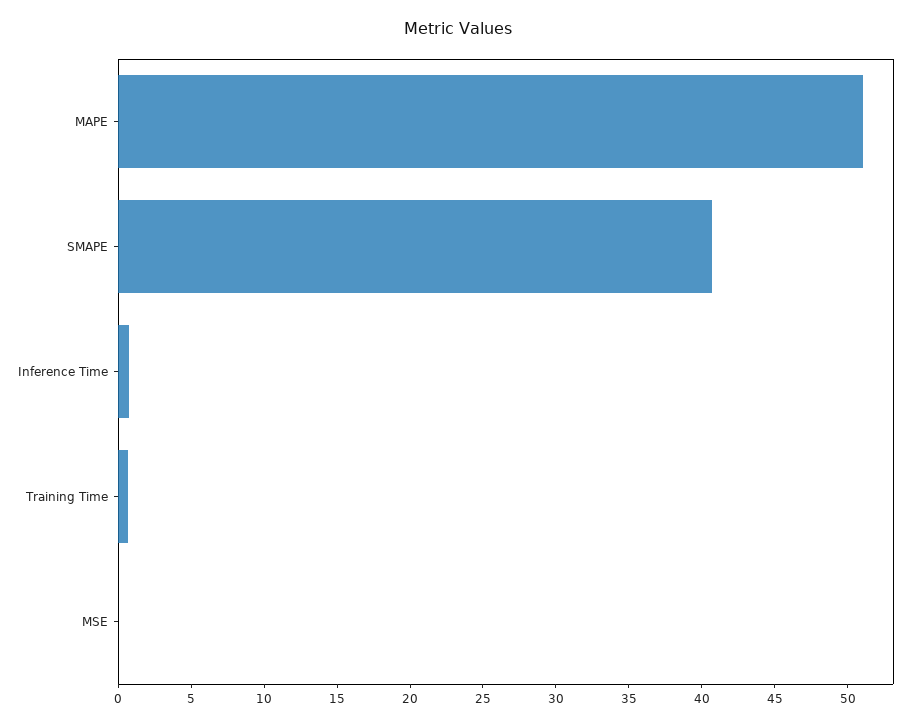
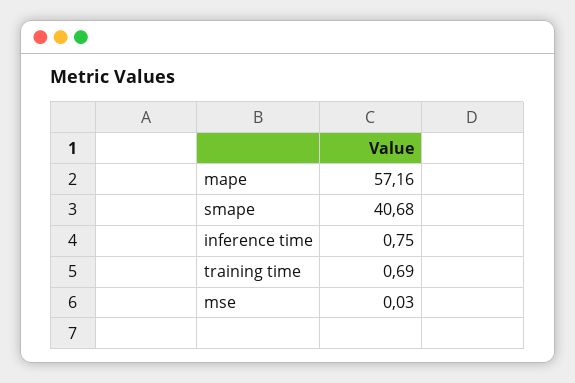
MAPE: 51 -> 57.16

